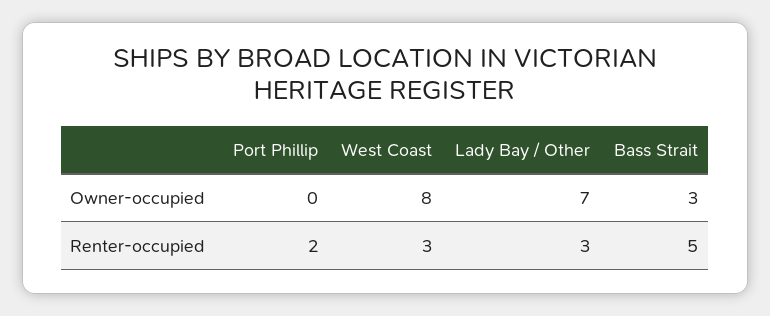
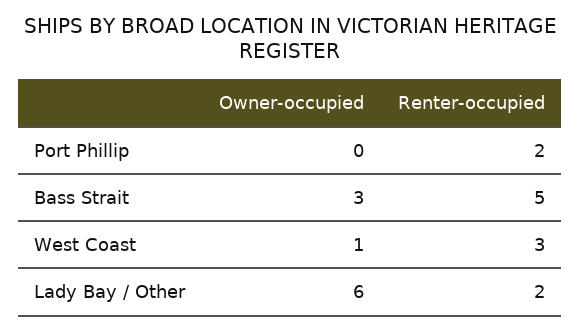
West Coast, Owner-occupied: 8 -> 1
Lady Bay / Other, Owner-occupied: 7 -> 6
Lady Bay / Other, Renter-occupied: 3 -> 2

